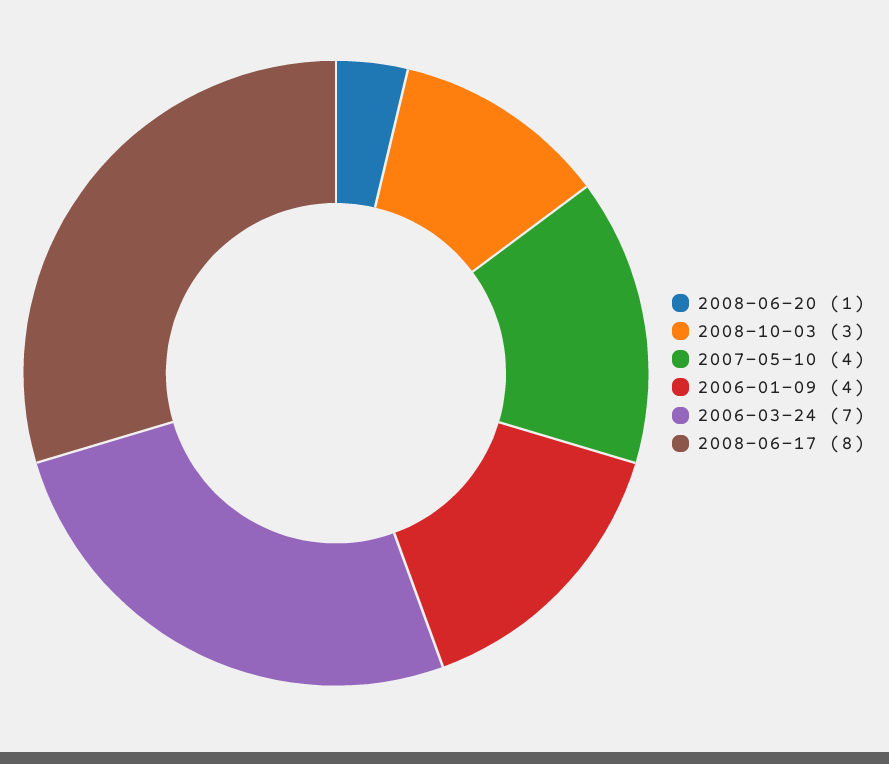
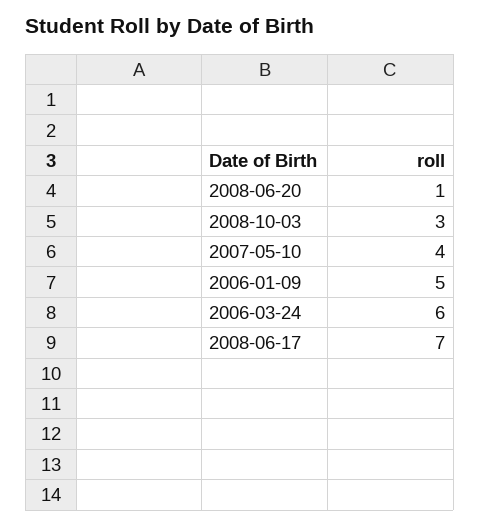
2006-01-09: 4 -> 5
2006-03-24: 7 -> 6
2008-06-17: 8 -> 7

